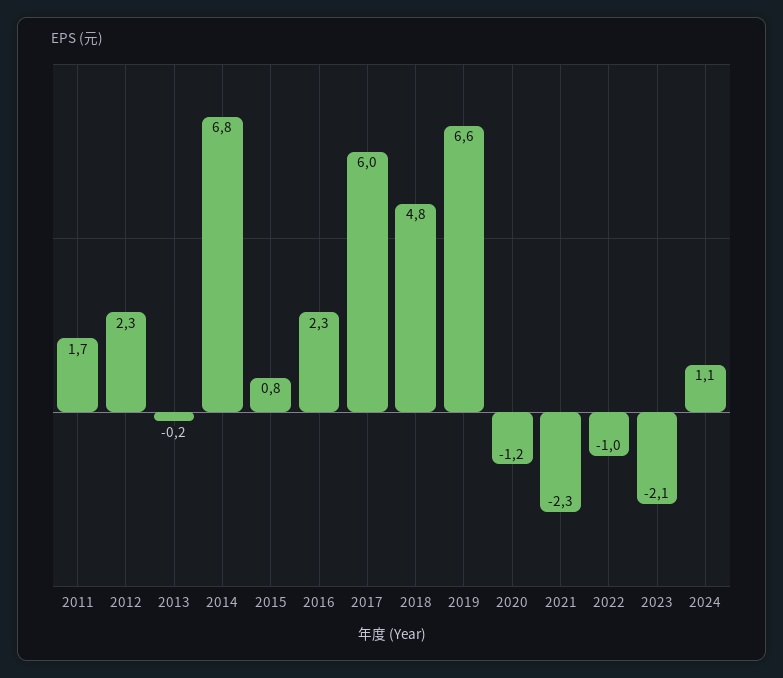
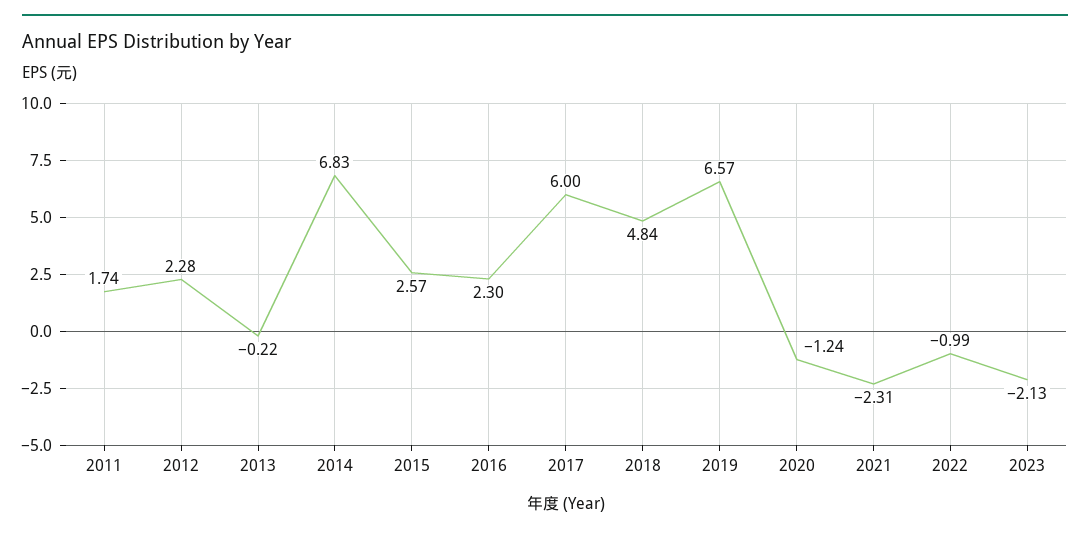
2015: 0.8 -> 2.57
2024: 1.1 -> none

